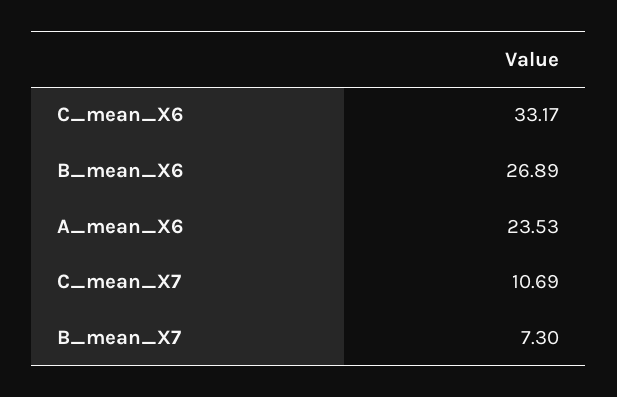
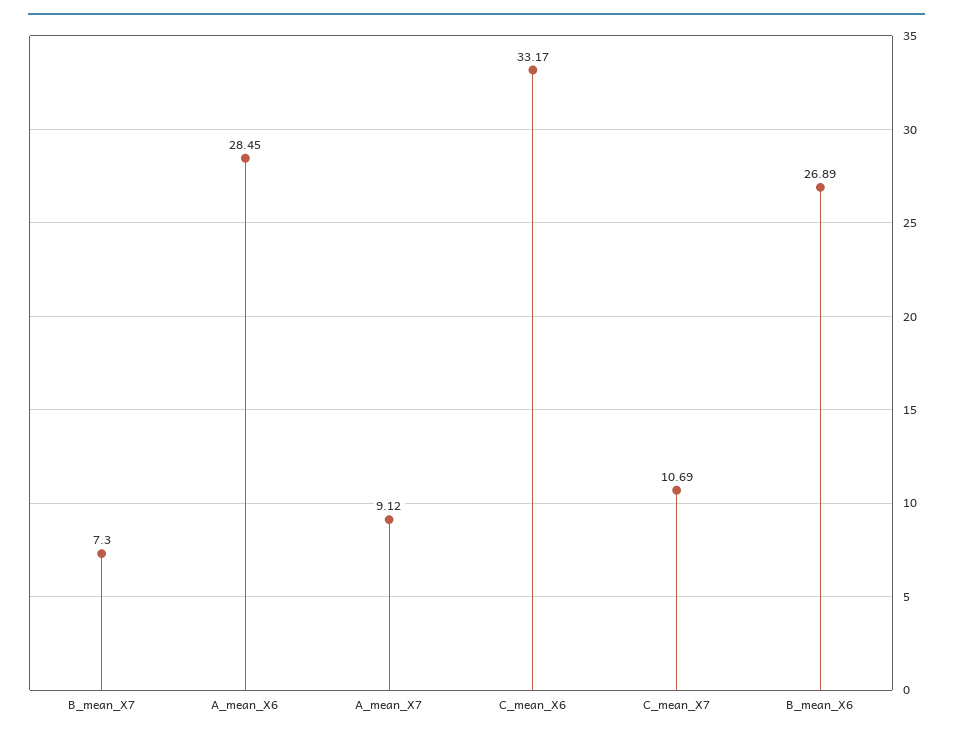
A_mean_X6: 23.53 -> 28.45
A_mean_X7: none -> 9.12

